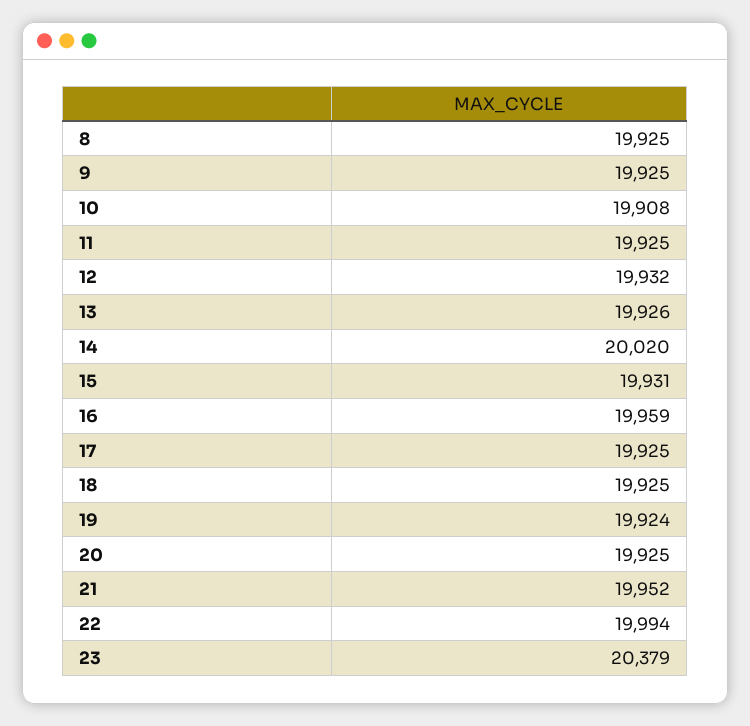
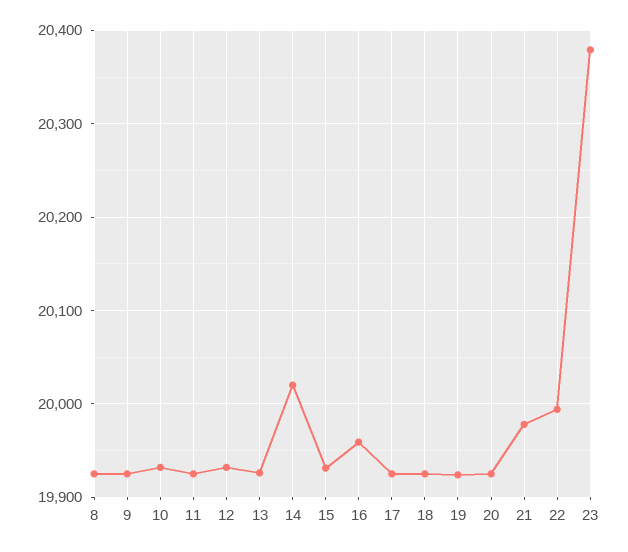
10: 19908 -> 19930
21: 19952 -> 19980

